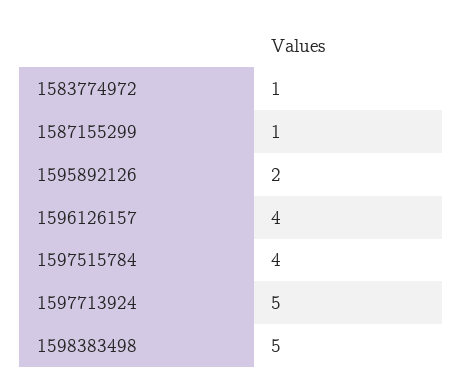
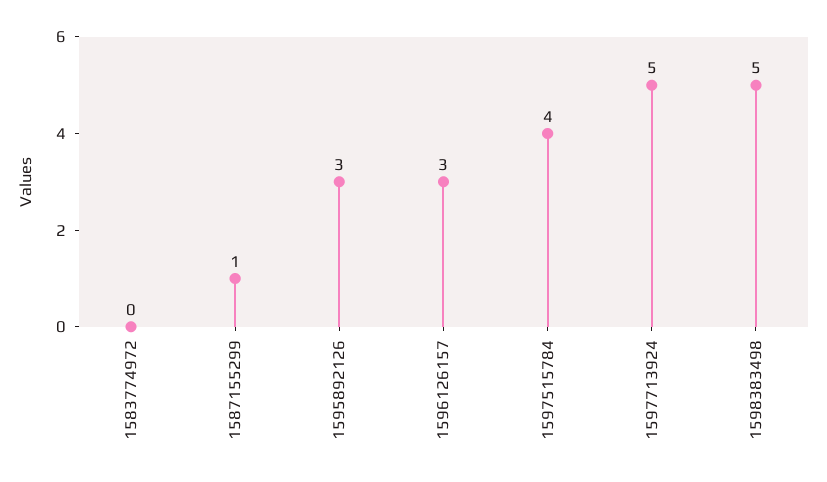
1583774972: 1 -> 0
1595892126: 2 -> 3
1596126157: 4 -> 3

